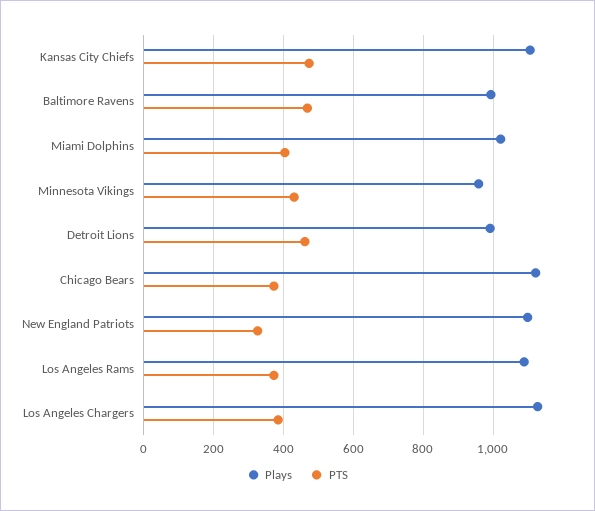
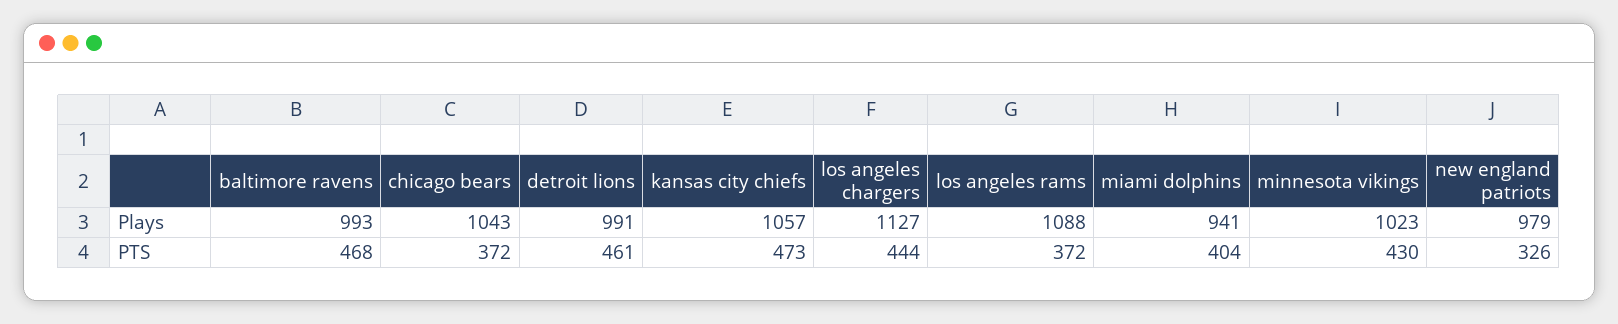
Plays, Kansas City Chiefs: 1100 -> 1057
Plays, Miami Dolphins: 1020 -> 941
Plays, Minnesota Vikings: 960 -> 1023
Plays, Chicago Bears: 1120 -> 1043
Plays, New England Patriots: 1100 -> 979
PTS, Los Angeles Chargers: 380 -> 444

